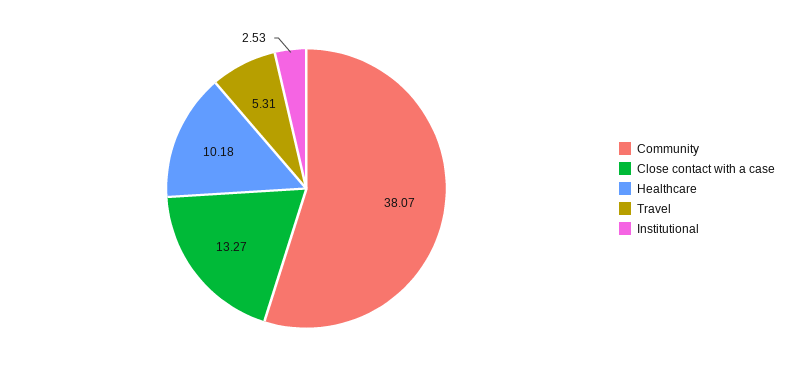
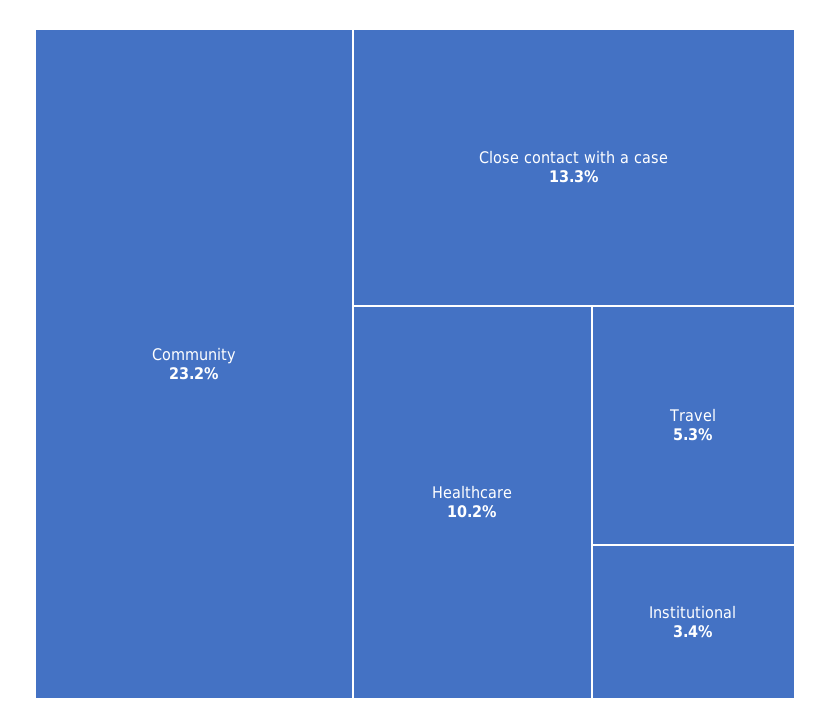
Community: 38.07 -> 23.2
Institutional: 2.53 -> 3.4

